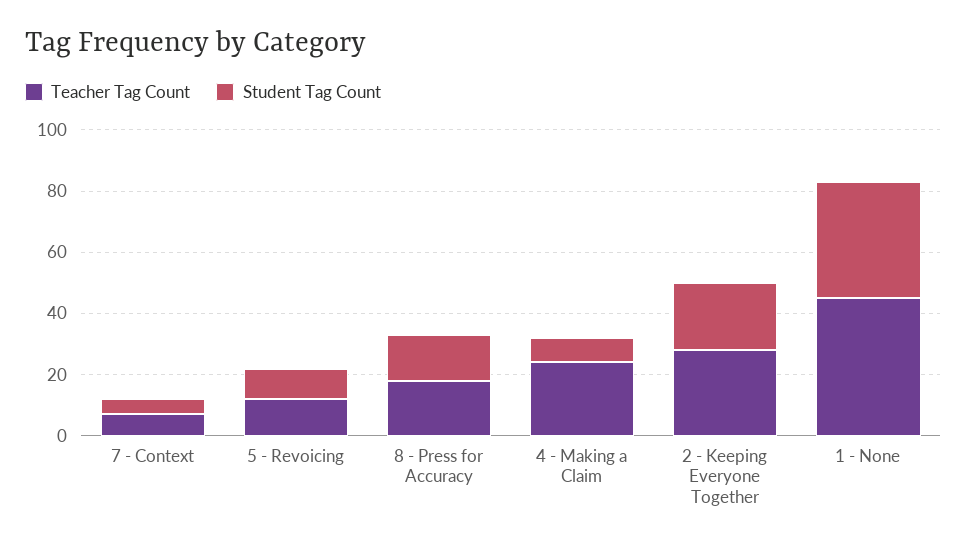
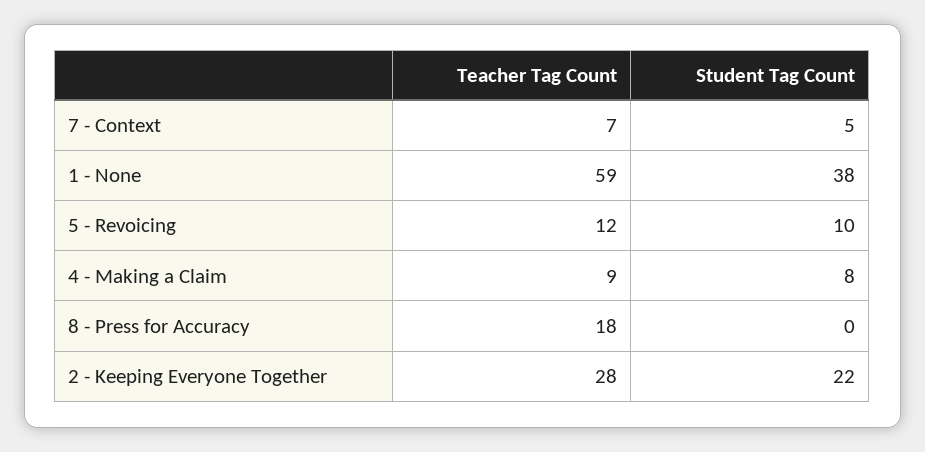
Student Tag Count, 8 - Press for Accuracy: 15 -> 0
Teacher Tag Count, 4 - Making a Claim: 25 -> 9
Teacher Tag Count, 1 - None: 45 -> 59

